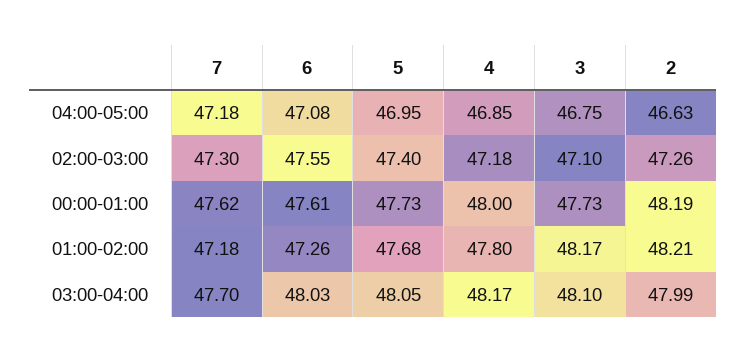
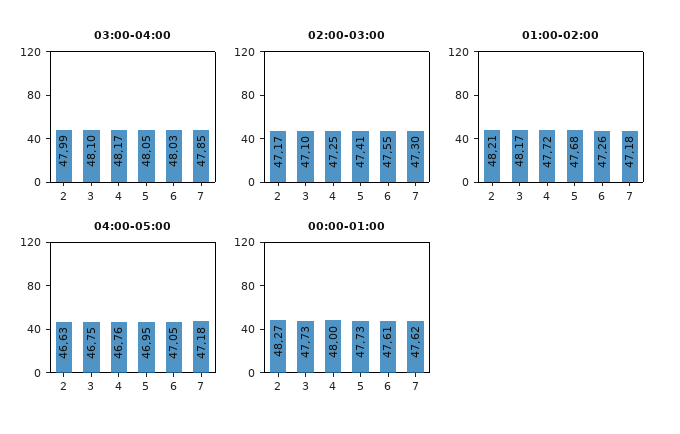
04:00-05:00, 6: 47.08 -> 47.05
04:00-05:00, 4: 46.85 -> 46.76
02:00-03:00, 5: 47.4 -> 47.41
02:00-03:00, 4: 47.18 -> 47.25
02:00-03:00, 2: 47.26 -> 47.17
00:00-01:00, 2: 48.19 -> 48.27
01:00-02:00, 4: 47.8 -> 47.72
03:00-04:00, 7: 47.7 -> 47.85

